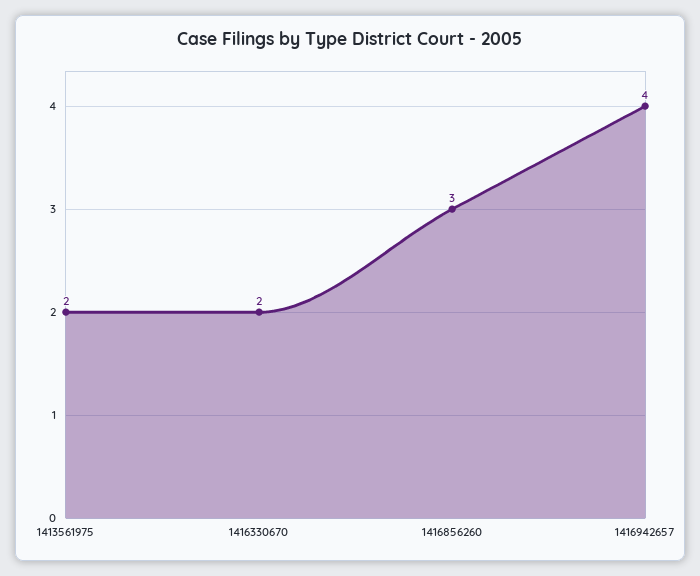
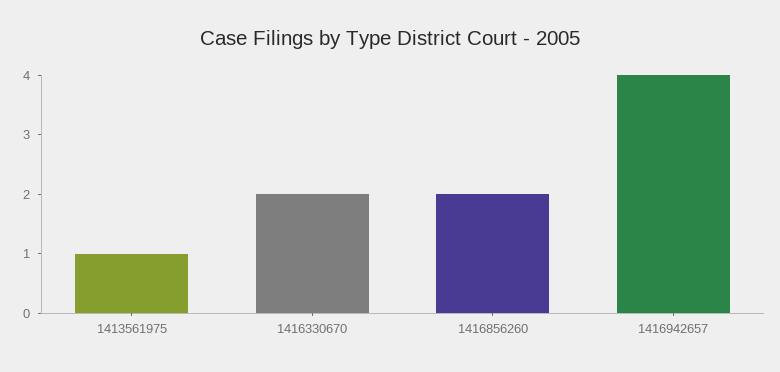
1413561975: 2 -> 1
1416856260: 3 -> 2

